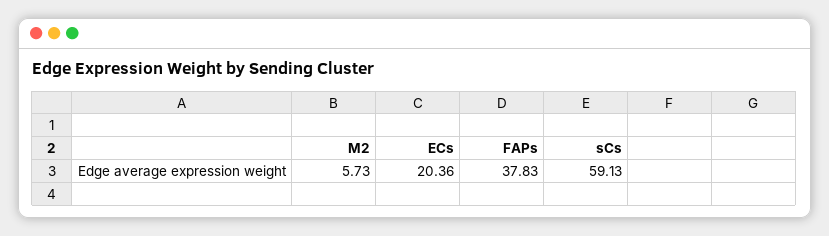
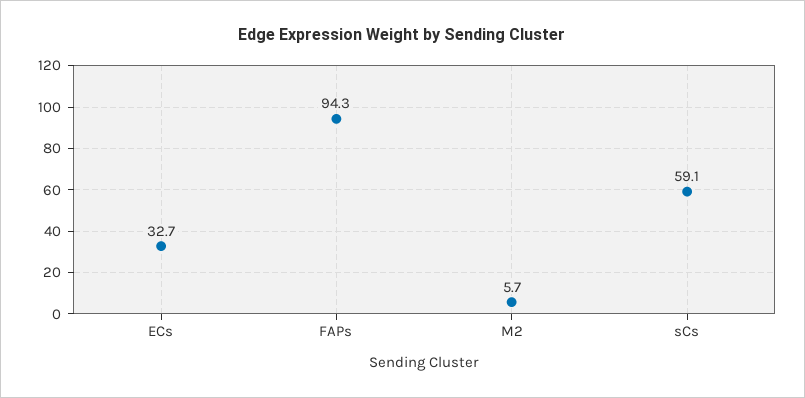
ECs: 20.36 -> 32.7
FAPs: 37.83 -> 94.3

